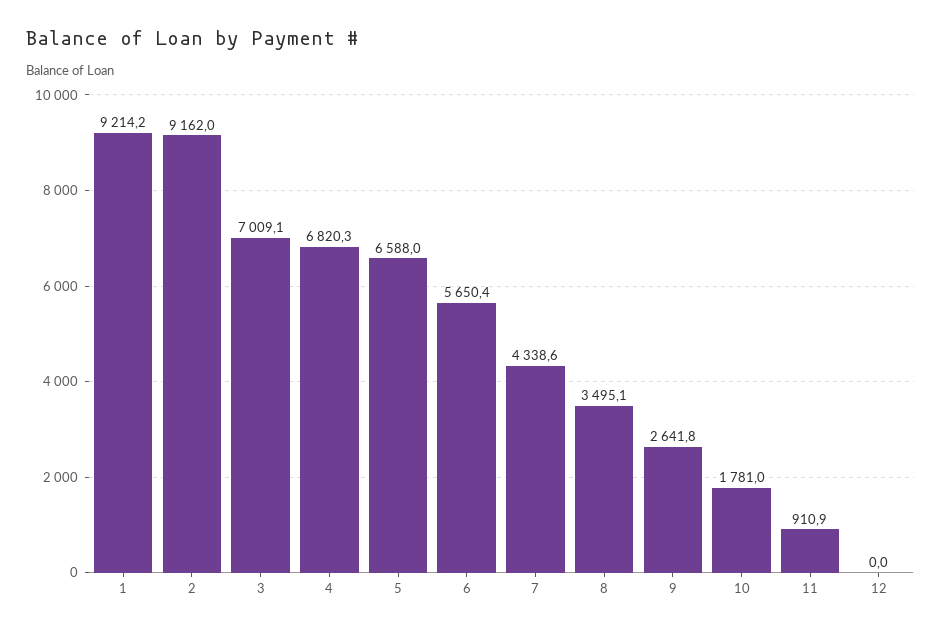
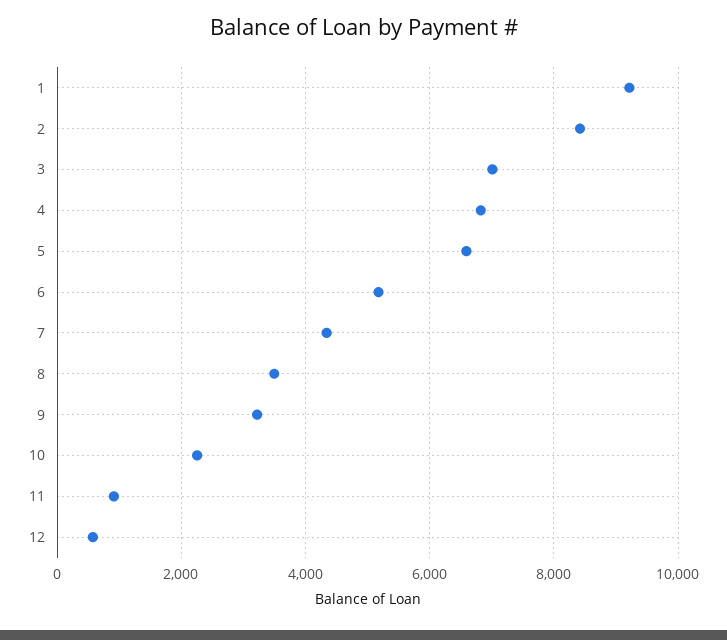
2: 9162 -> 8400
6: 5650.4 -> 5200
9: 2641.8 -> 3200
10: 1781 -> 2200
12: 0 -> 600

